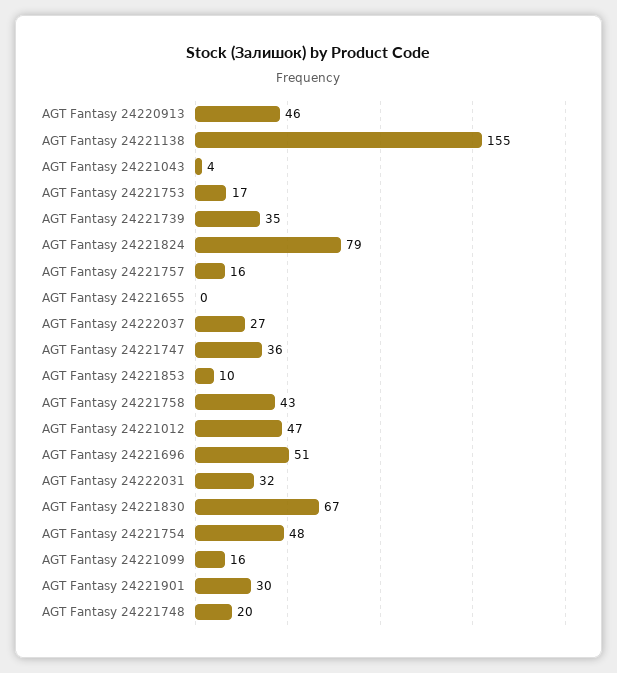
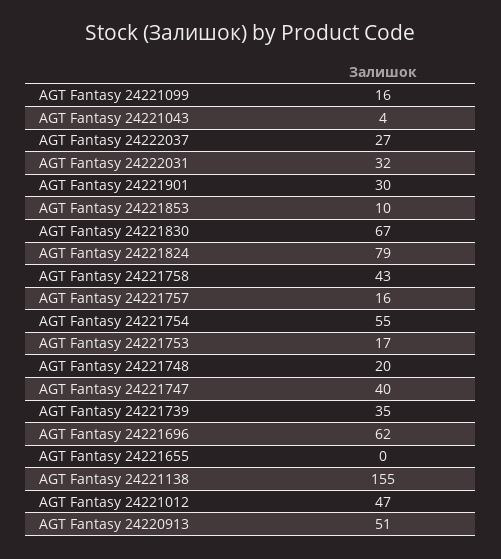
AGT Fantasy 24220913: 46 -> 51
AGT Fantasy 24221747: 36 -> 40
AGT Fantasy 24221696: 51 -> 62
AGT Fantasy 24221754: 48 -> 55

